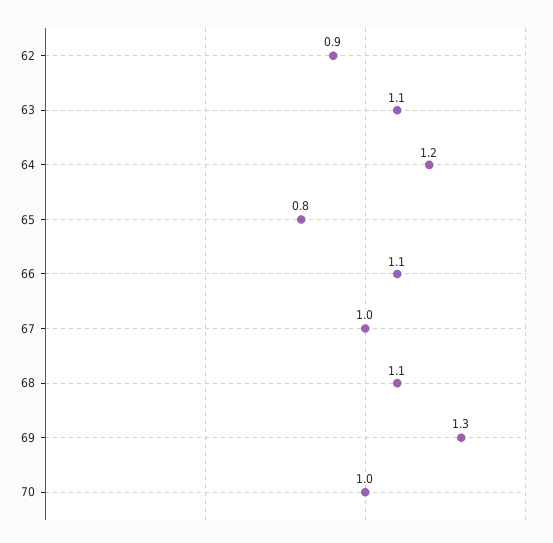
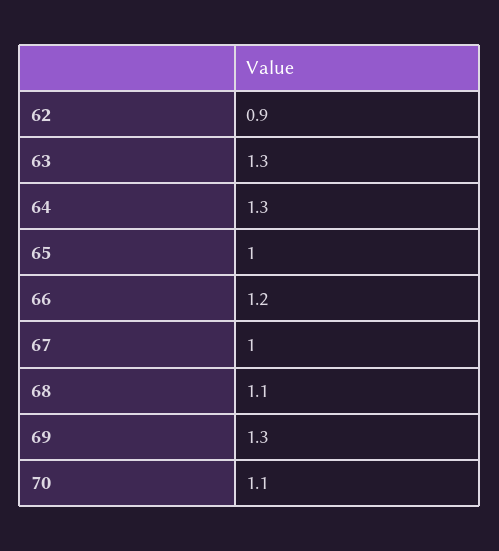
63: 1.1 -> 1.3
64: 1.2 -> 1.3
65: 0.8 -> 1
66: 1.1 -> 1.2
70: 1 -> 1.1

